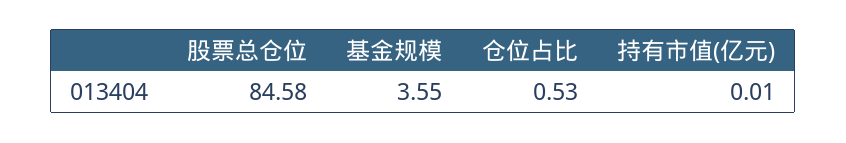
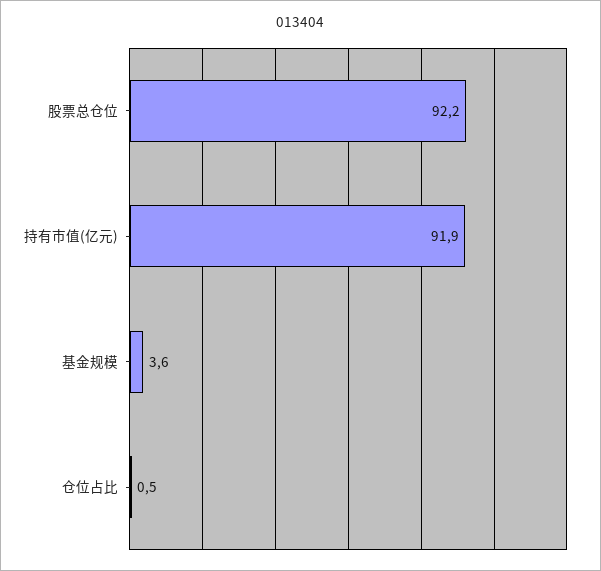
股票总仓位: 84.58 -> 92.2
持有市值(亿元): 0.01 -> 91.9

